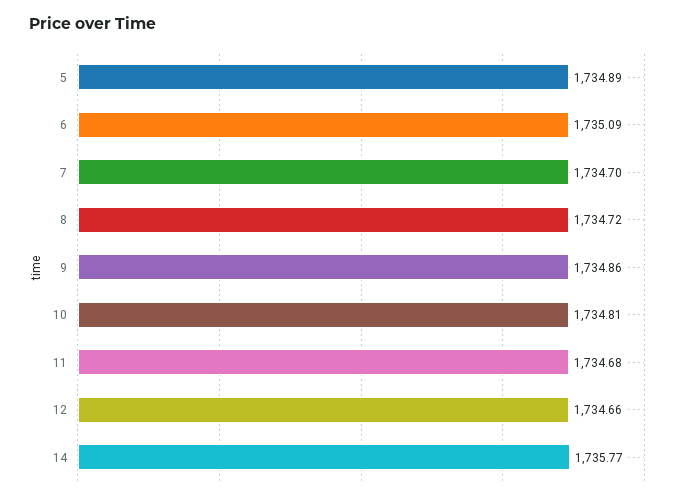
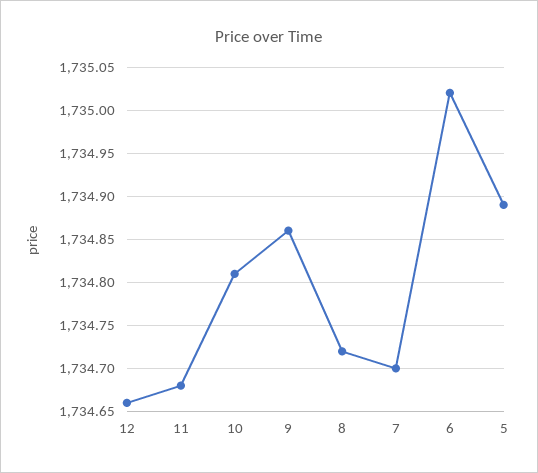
6: 1735.09 -> 1735.02
14: 1735.77 -> none

